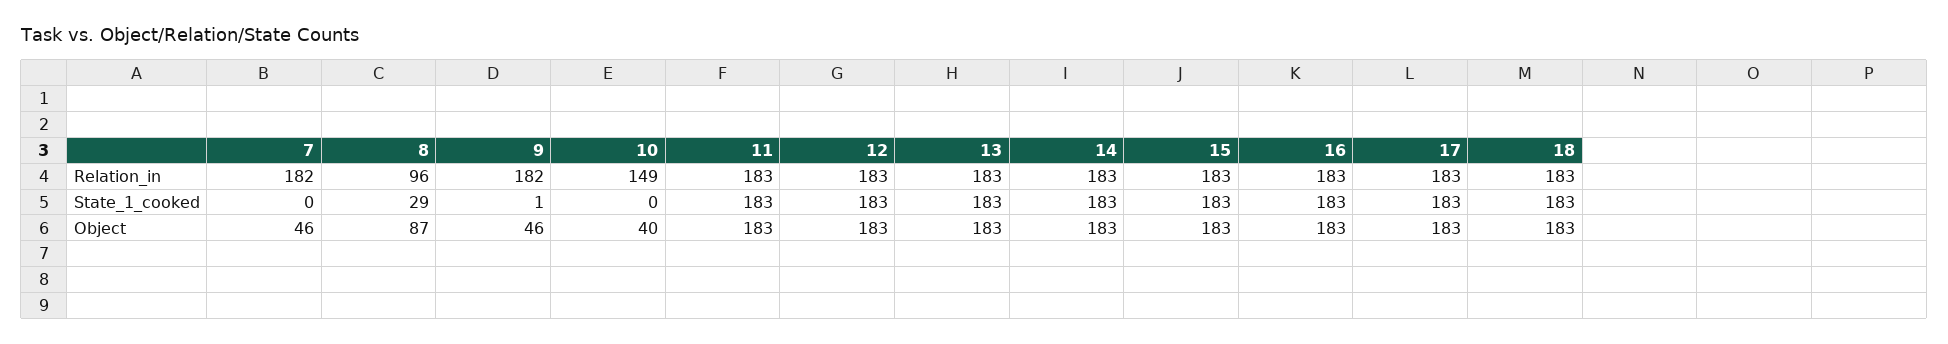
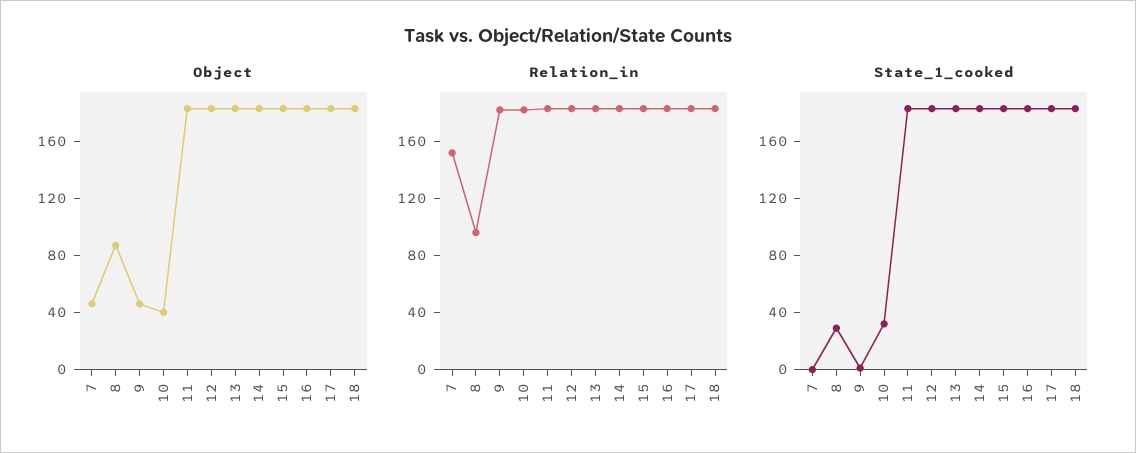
Relation_in, 7: 182 -> 150
Relation_in, 10: 149 -> 180
State_1_cooked, 10: 0 -> 30

